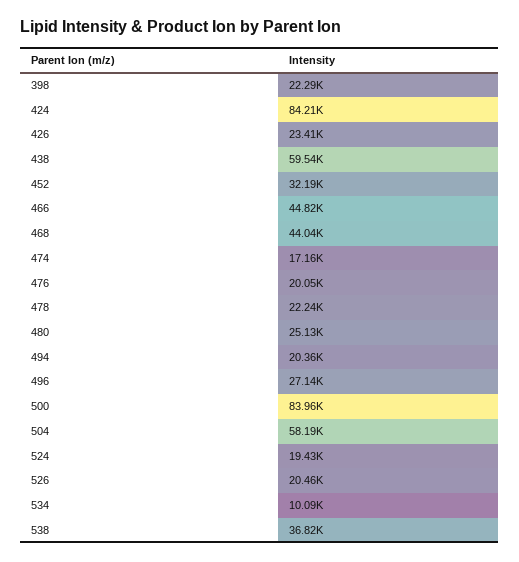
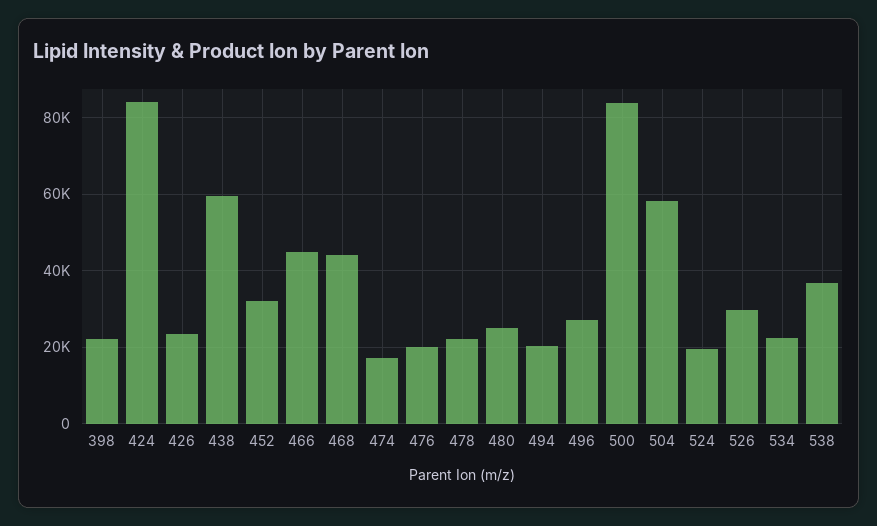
526: 20460 -> 30000
534: 10090 -> 22000

